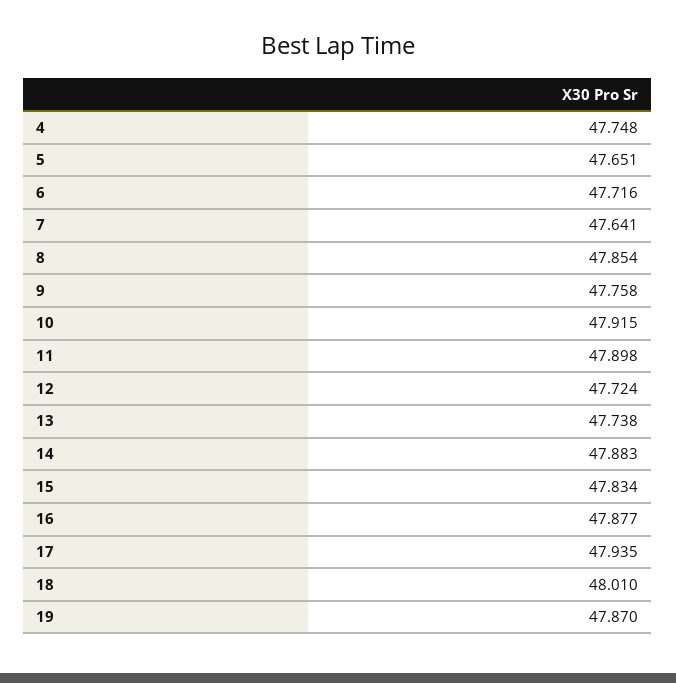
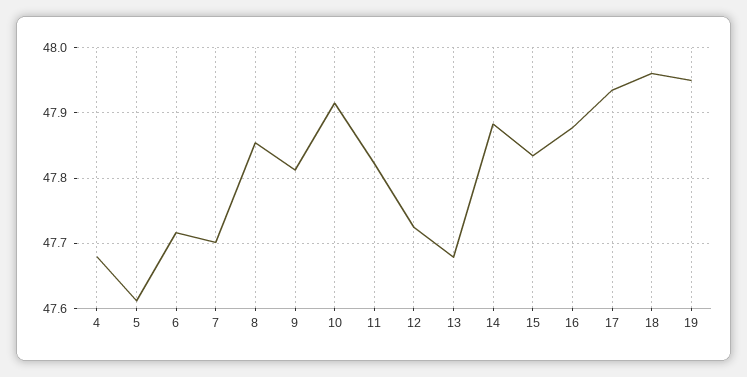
4: 47.748 -> 47.68
5: 47.651 -> 47.61
7: 47.641 -> 47.7
9: 47.758 -> 47.81
11: 47.898 -> 47.82
13: 47.738 -> 47.68
18: 48.01 -> 47.96
19: 47.87 -> 47.95

